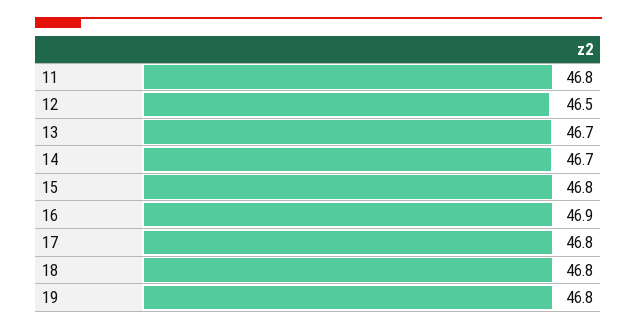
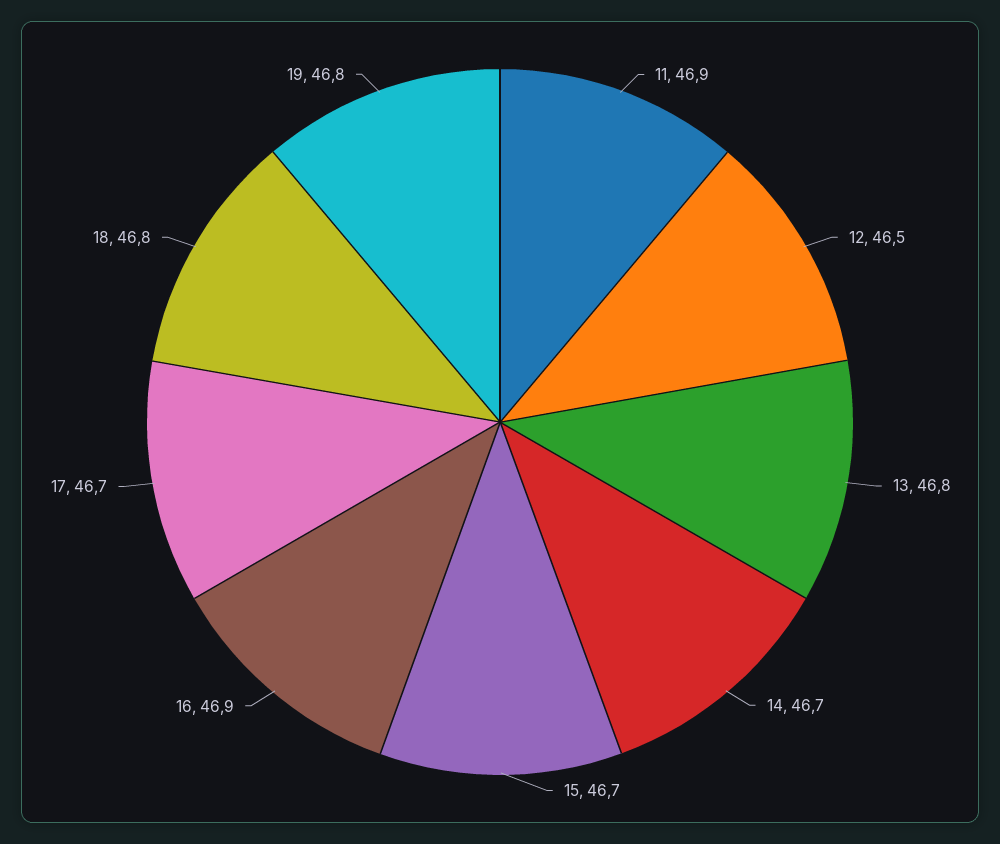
11: 46.8 -> 46.9
13: 46.7 -> 46.8
15: 46.8 -> 46.7
17: 46.8 -> 46.7

